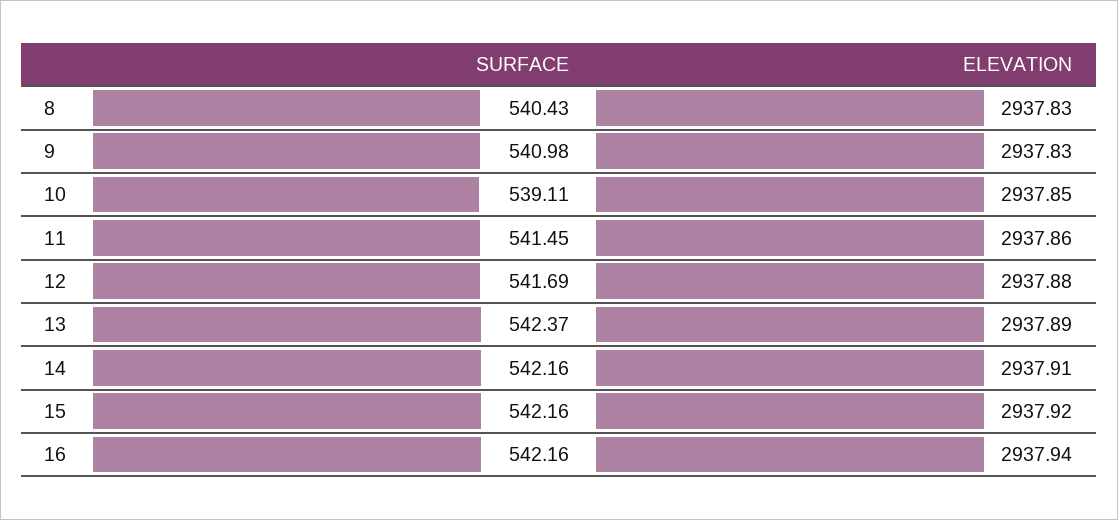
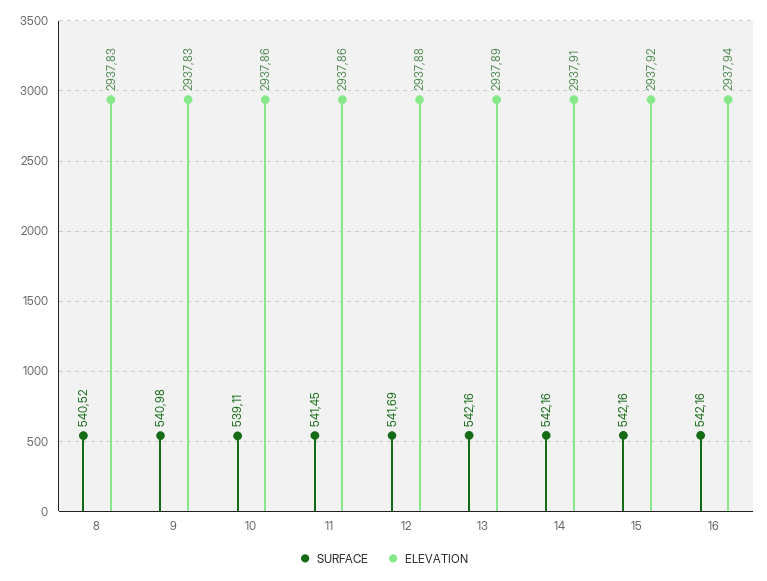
SURFACE, 8: 540.43 -> 540.52
ELEVATION, 10: 2937.85 -> 2937.86
SURFACE, 13: 542.37 -> 542.16

